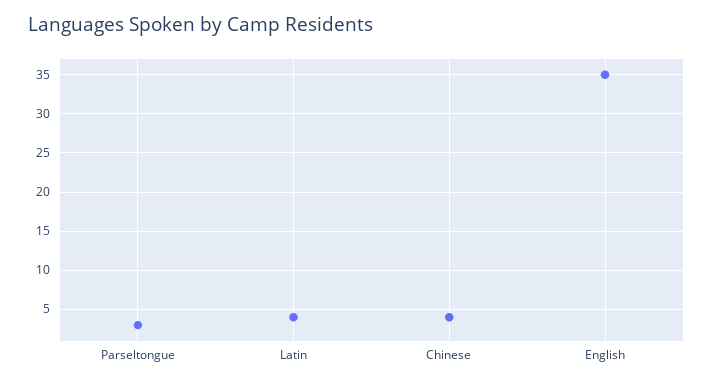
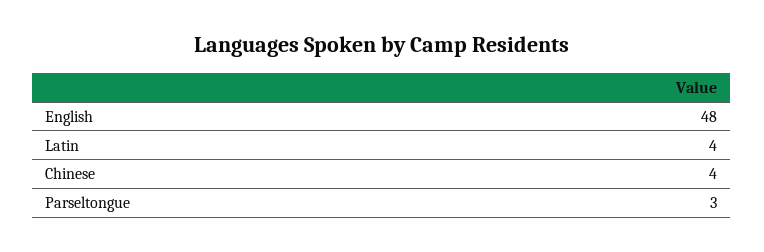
English: 35 -> 48

